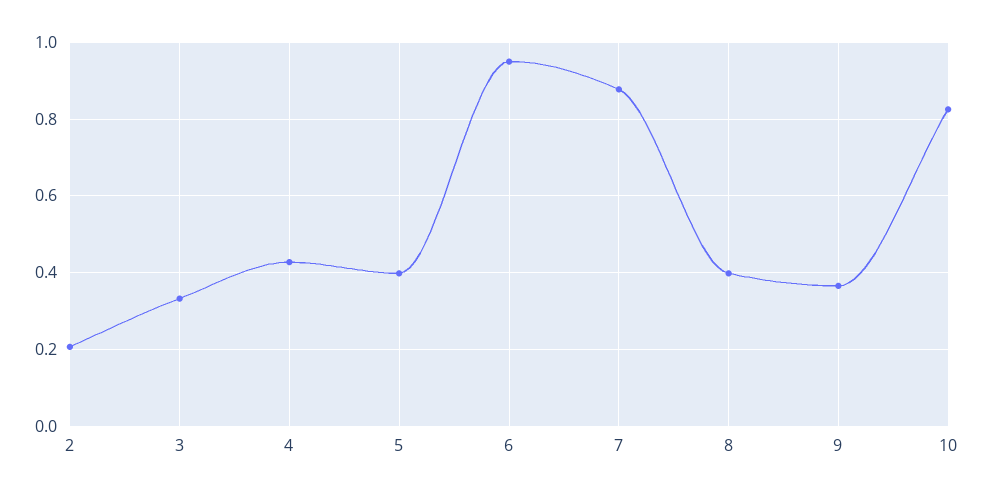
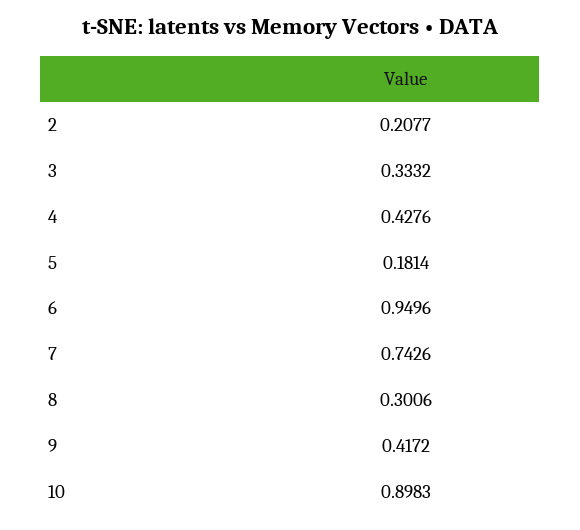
5: 0.4 -> 0.1814
7: 0.88 -> 0.7426
8: 0.4 -> 0.3006
9: 0.36 -> 0.4172
10: 0.82 -> 0.8983

